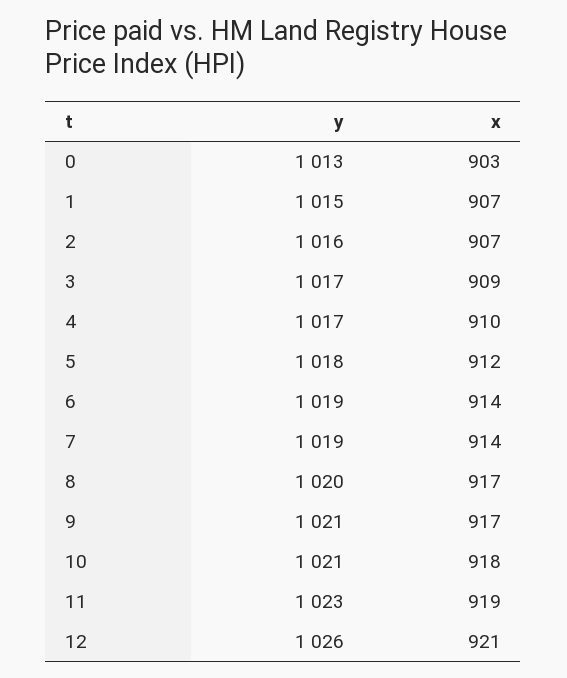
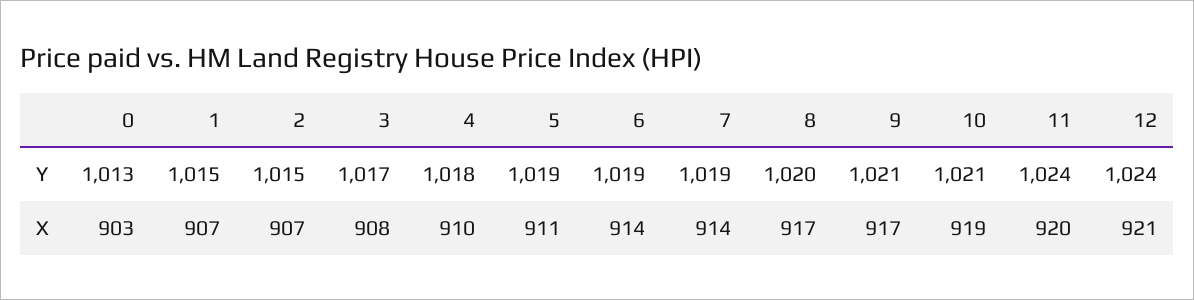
y, 2: 1016 -> 1015
x, 3: 909 -> 908
y, 4: 1017 -> 1018
y, 5: 1018 -> 1019
x, 5: 912 -> 911
x, 10: 918 -> 919
y, 11: 1023 -> 1024
x, 11: 919 -> 920
y, 12: 1026 -> 1024

